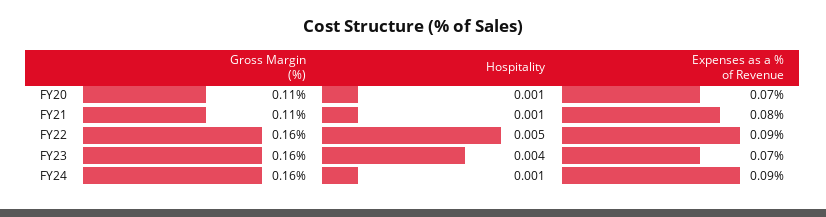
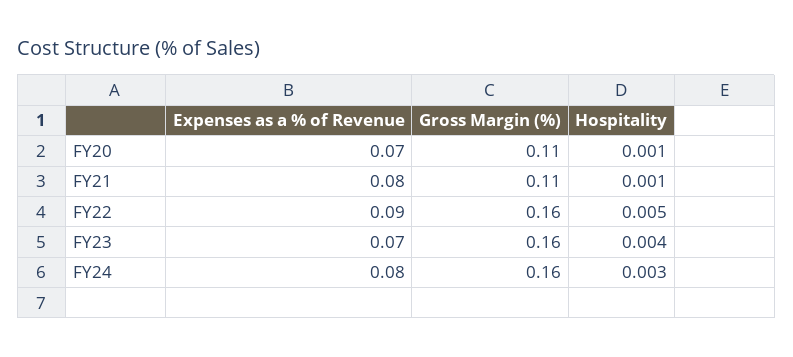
Hospitality, FY24: 0.001 -> 0.003
Expenses as a % of Revenue, FY24: 0.09 -> 0.08

